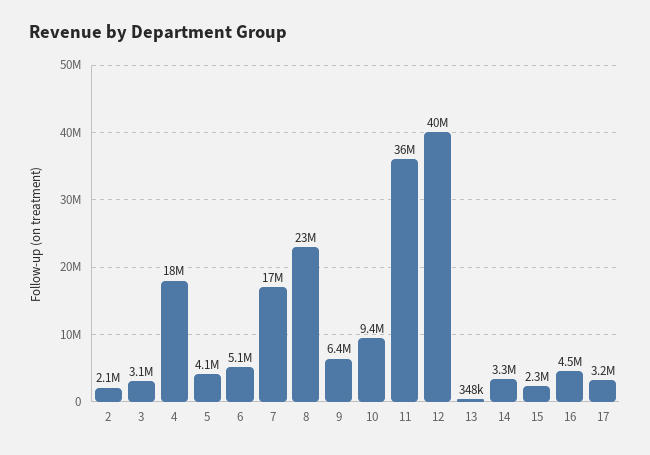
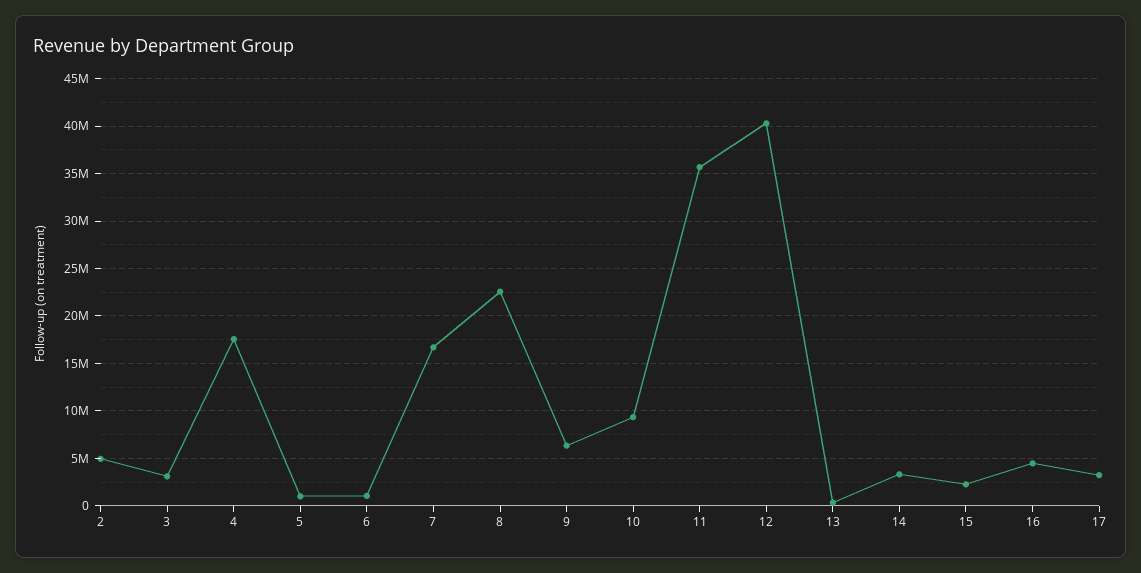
2: 2100000 -> 5000000
5: 4100000 -> 1000000
6: 5100000 -> 1000000

